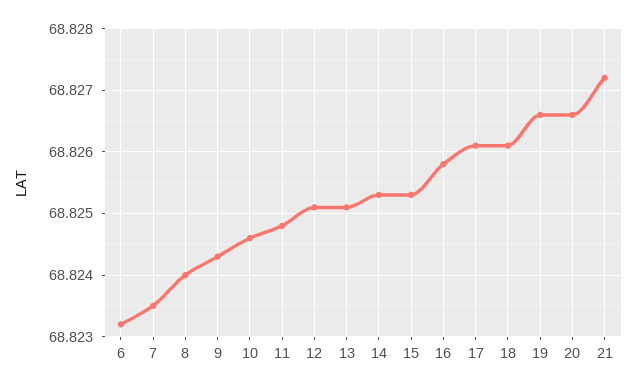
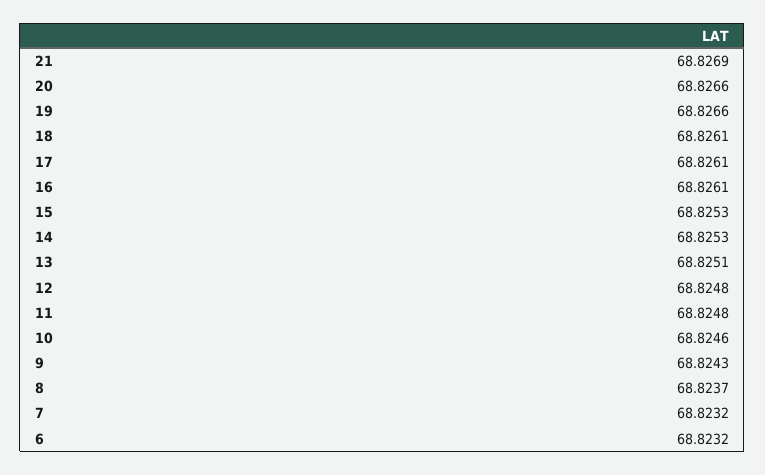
7: 68.8235 -> 68.8232
8: 68.824 -> 68.8237
12: 68.8251 -> 68.8248
16: 68.8258 -> 68.8261
21: 68.8272 -> 68.8269

